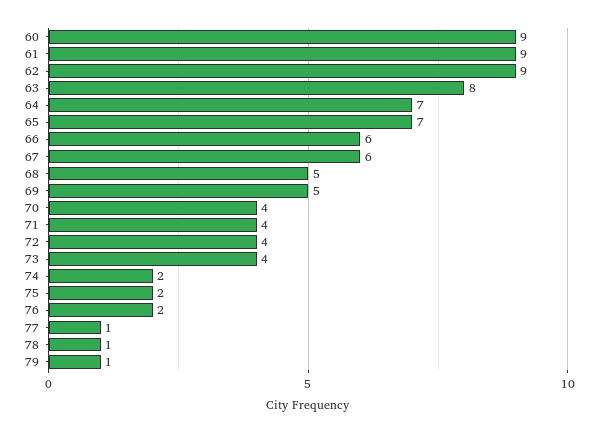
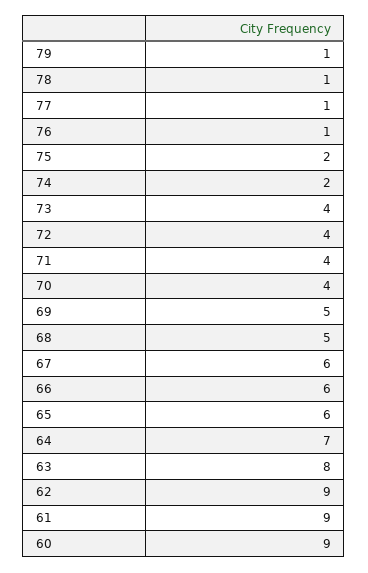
65: 7 -> 6
76: 2 -> 1

